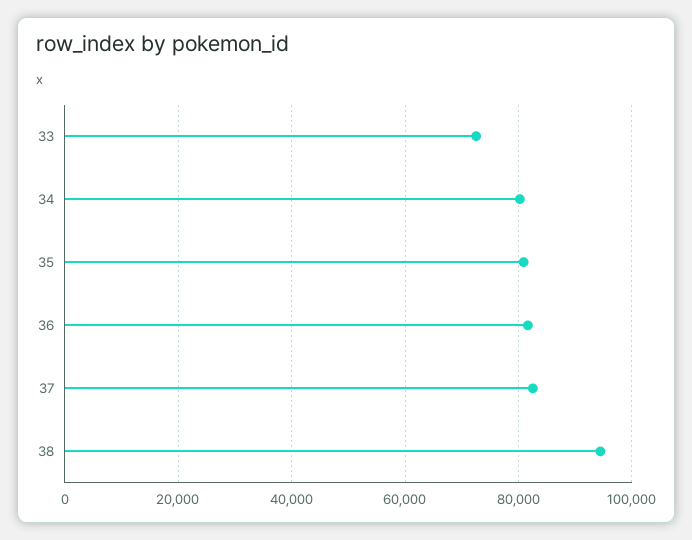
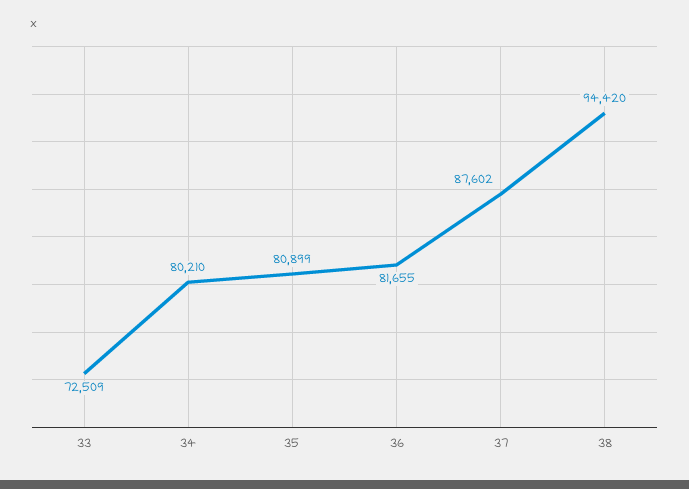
37: 82000 -> 87602

